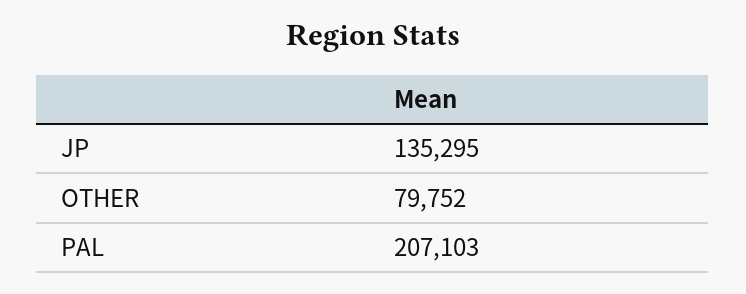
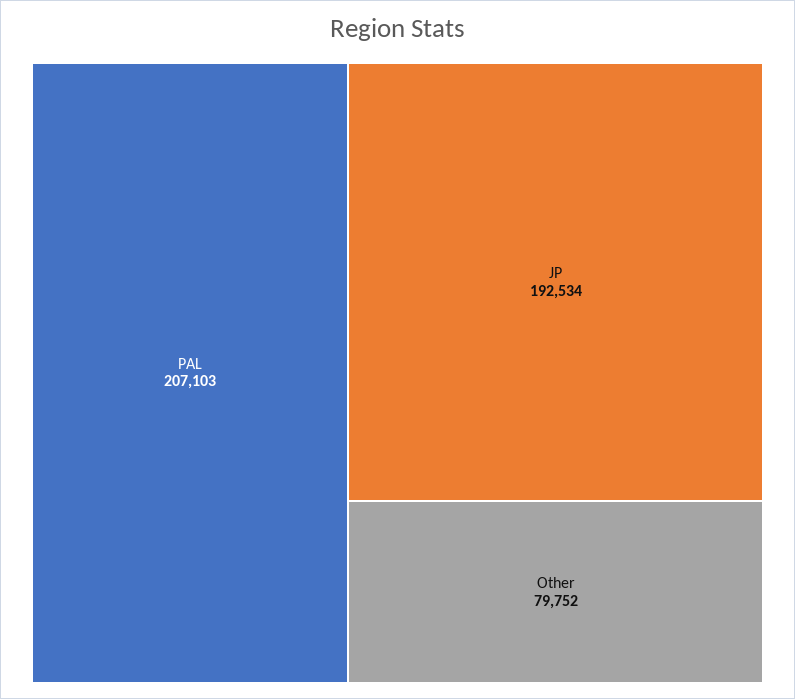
JP: 135295 -> 192534

